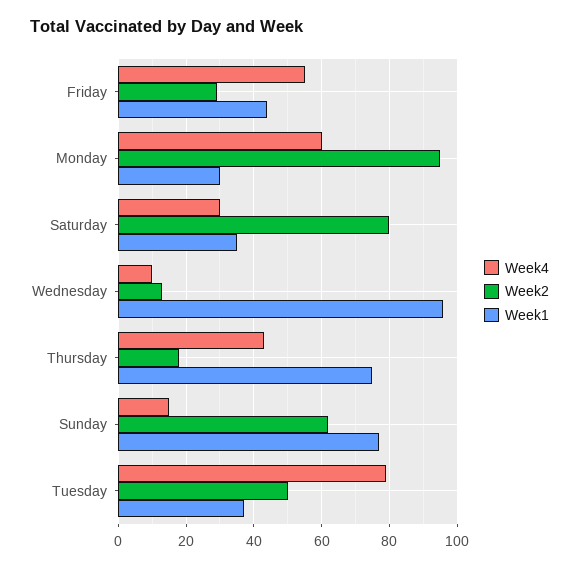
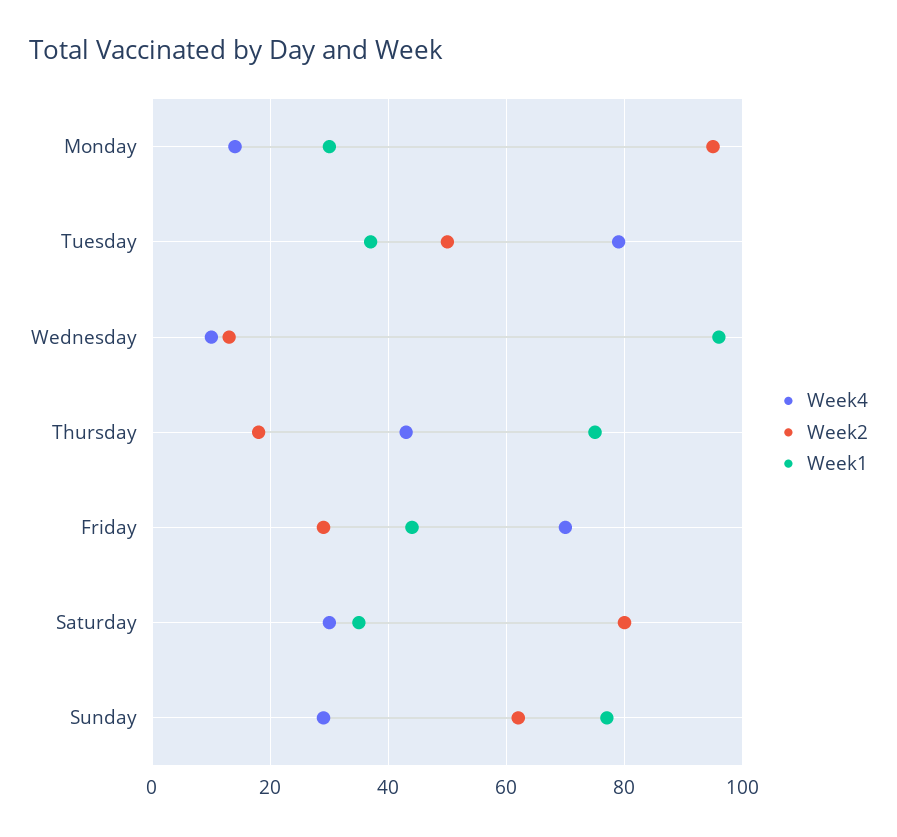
Week4, Friday: 55 -> 70
Week4, Monday: 60 -> 15
Week4, Sunday: 15 -> 30

